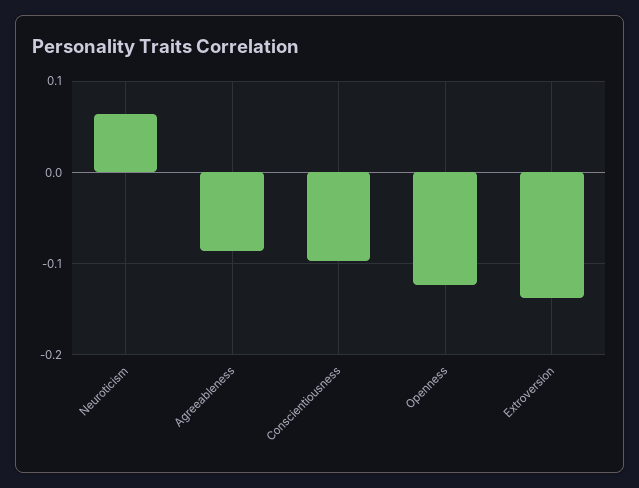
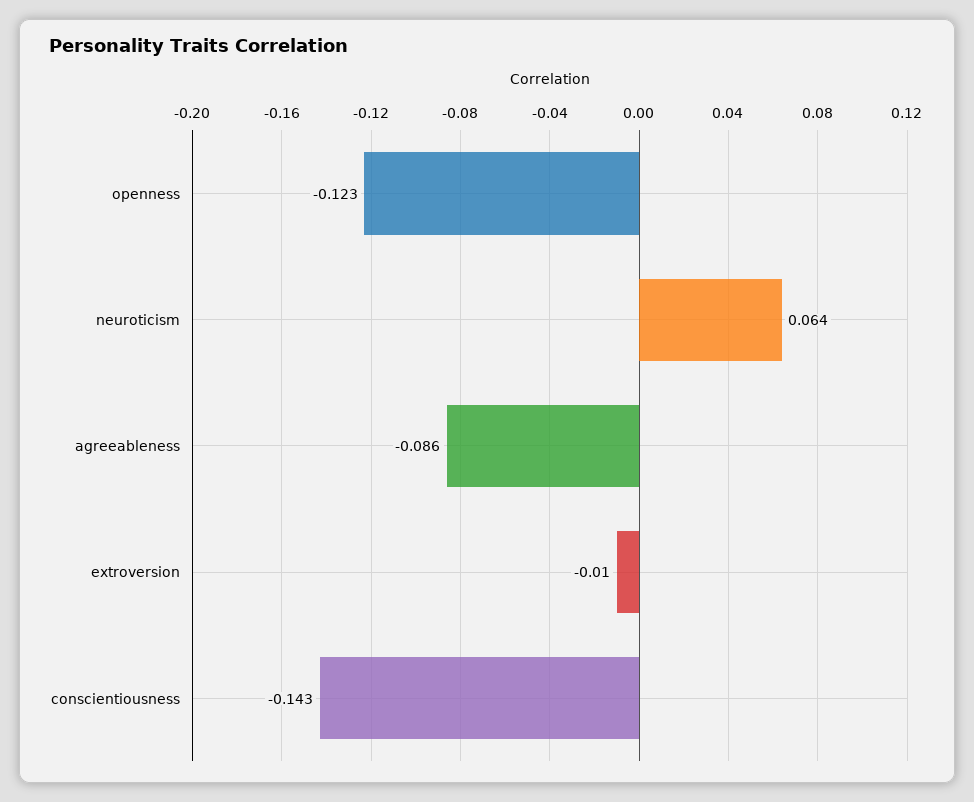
Conscientiousness: -0.1 -> -0.143
Extroversion: -0.14 -> -0.01

